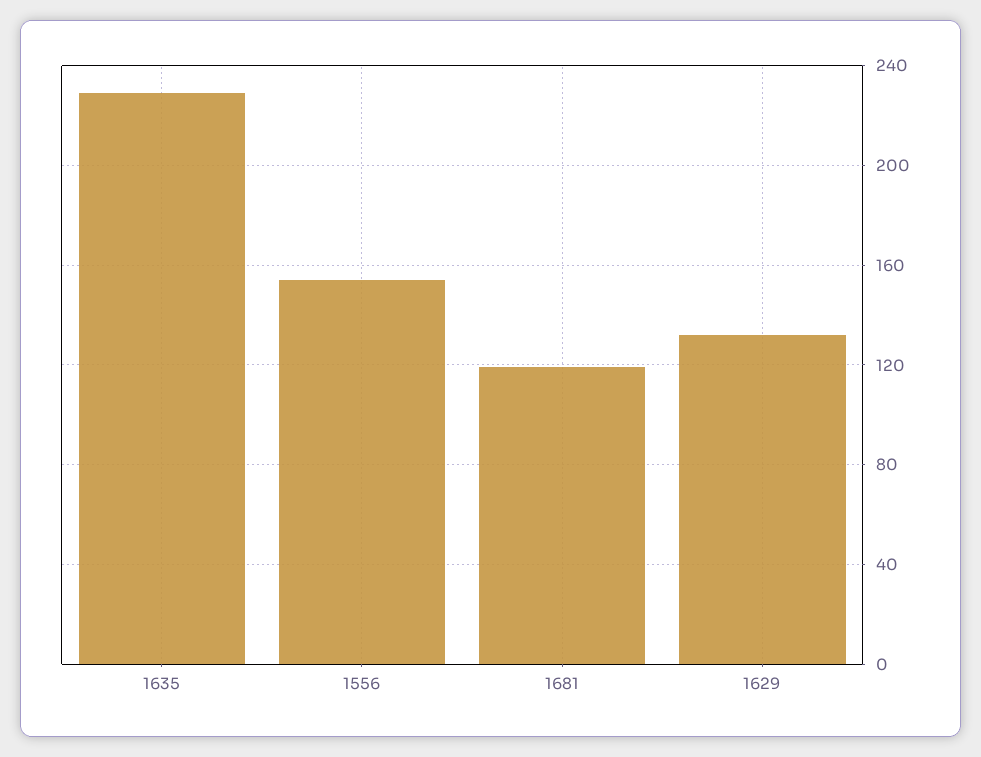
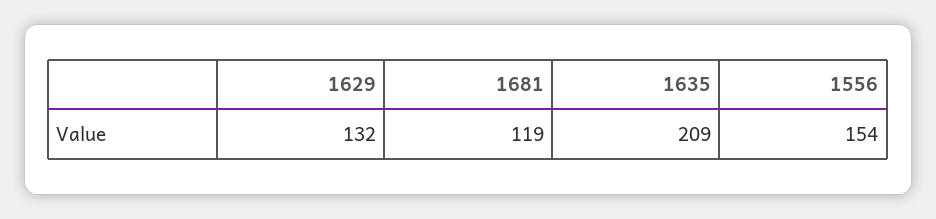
1635: 230 -> 209

